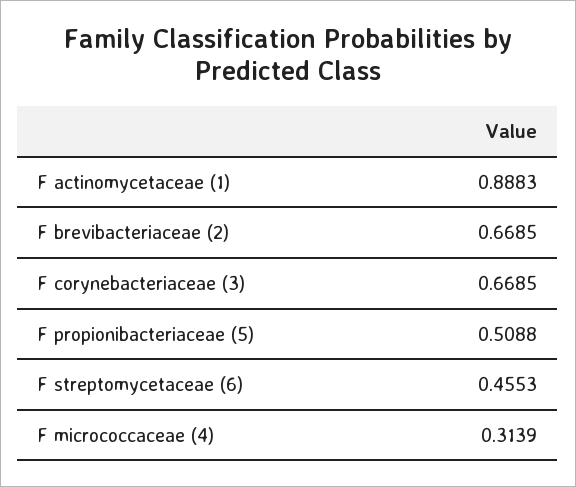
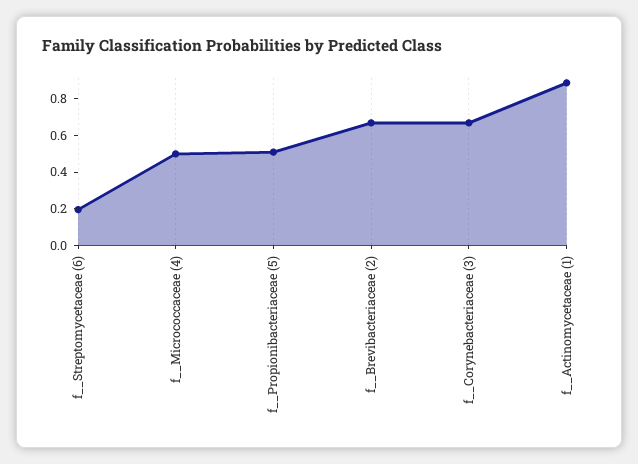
F  streptomycetaceae (6): 0.4553 -> 0.2
F  micrococcaceae (4): 0.3139 -> 0.5

